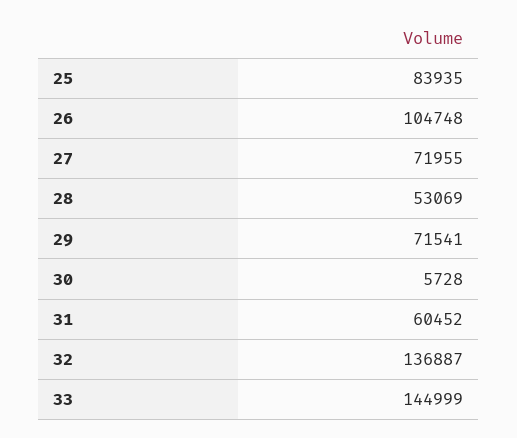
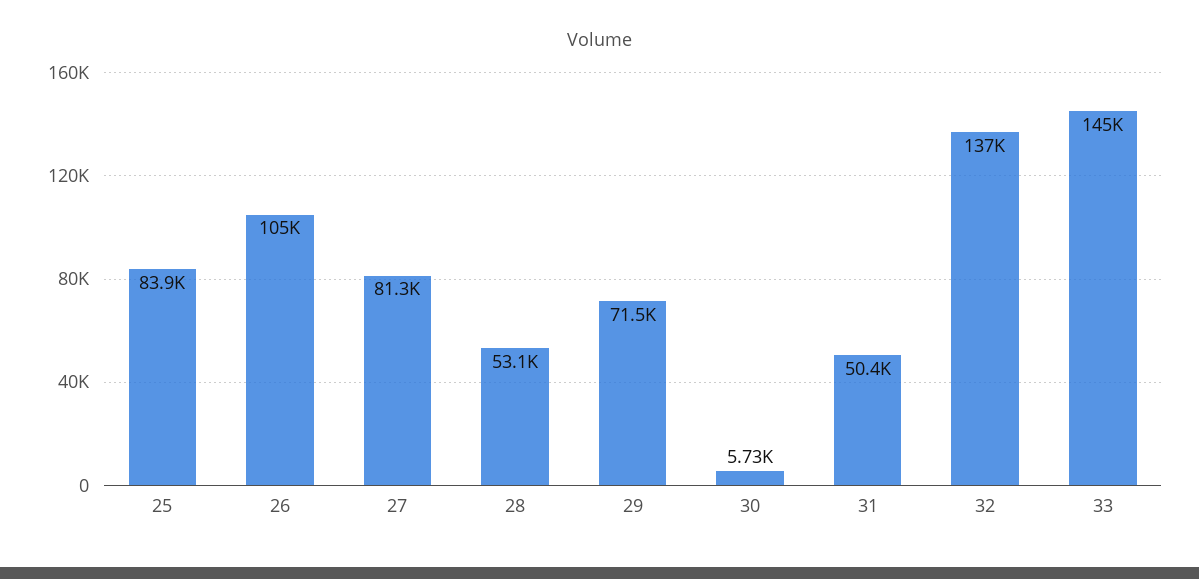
27: 71955 -> 81300
31: 60452 -> 50400

